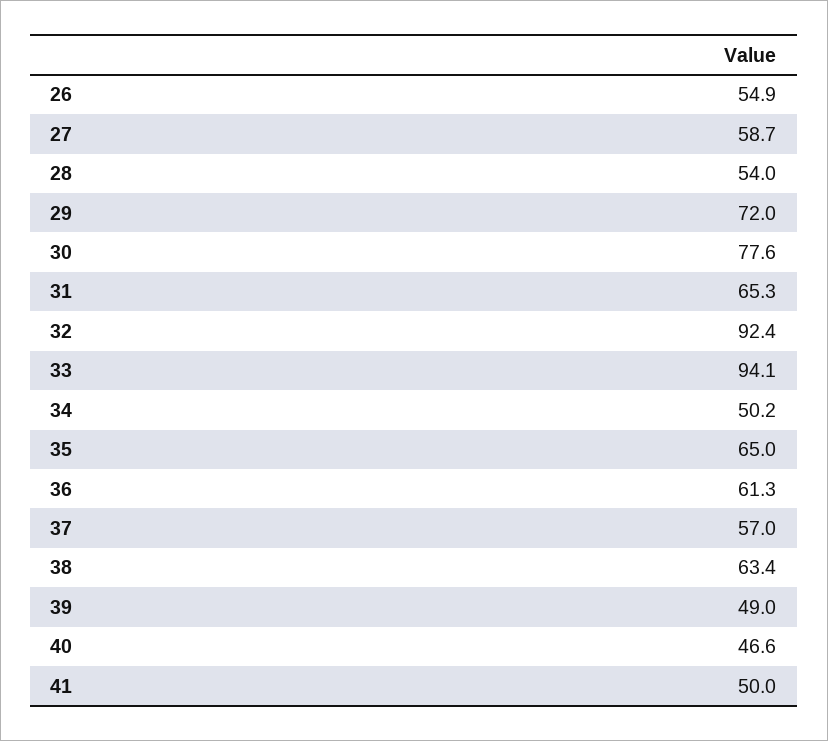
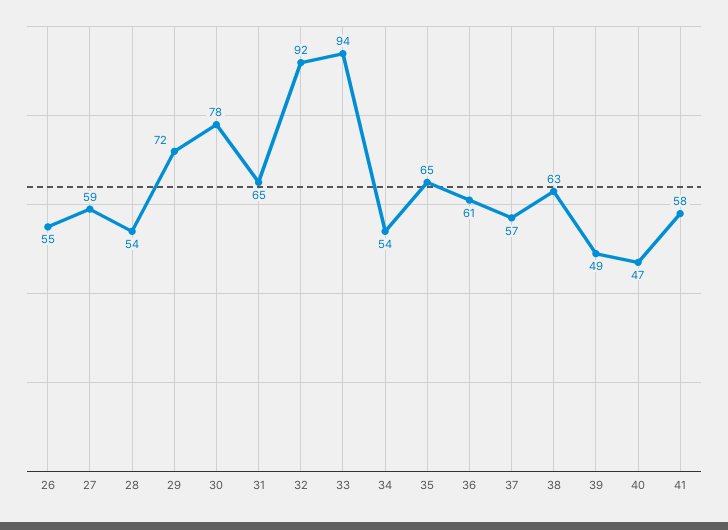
34: 50.2 -> 54
41: 50 -> 58

